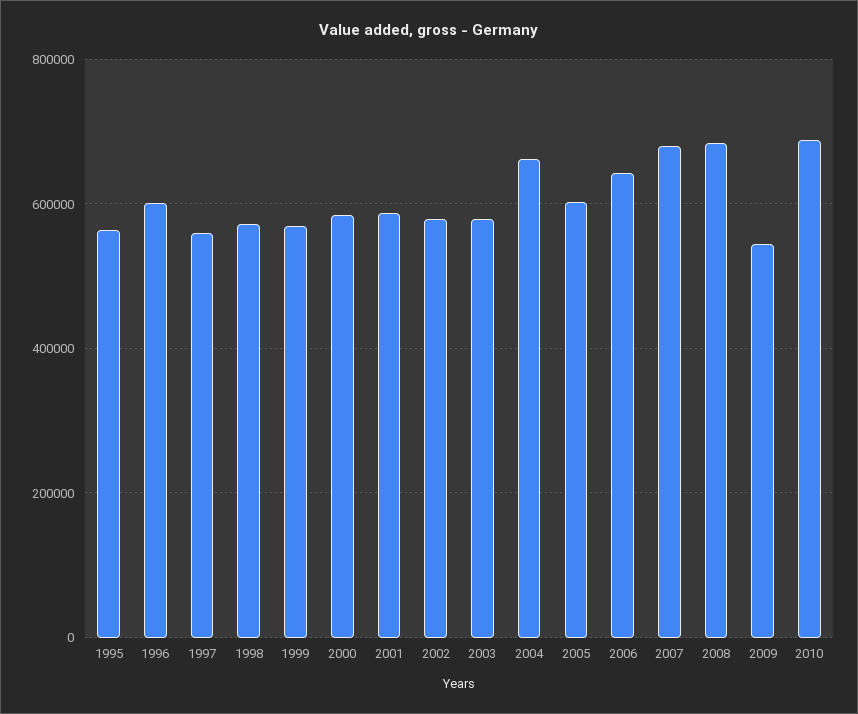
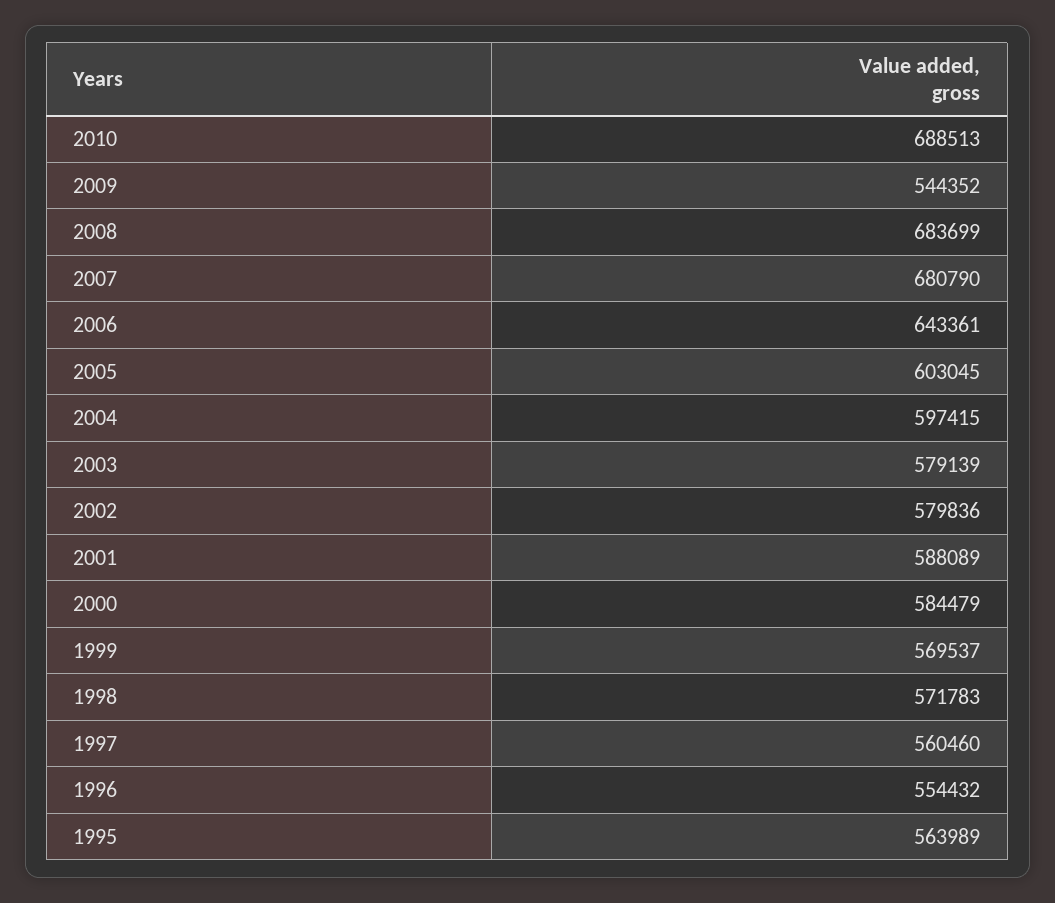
1996: 600000 -> 554432
2004: 660000 -> 597415

